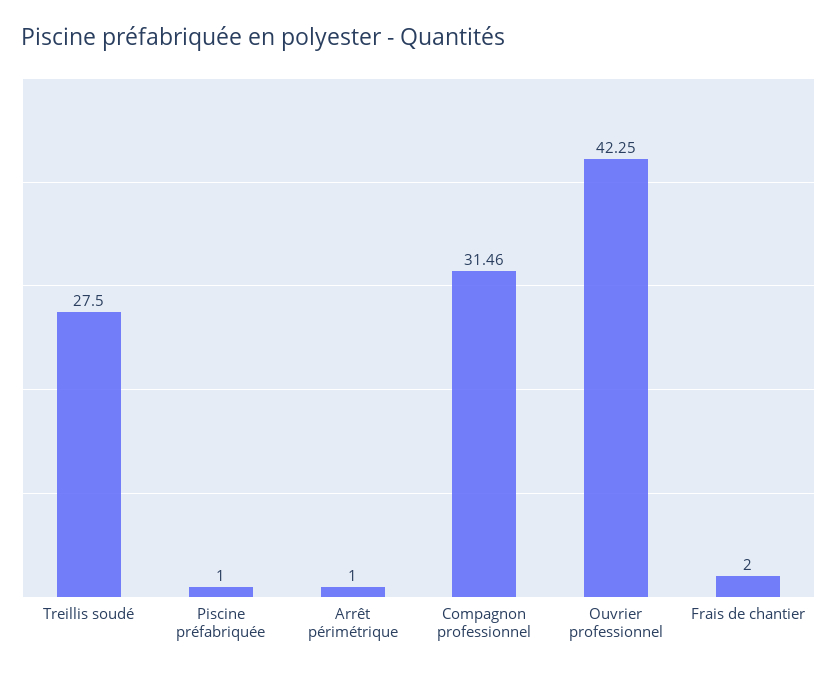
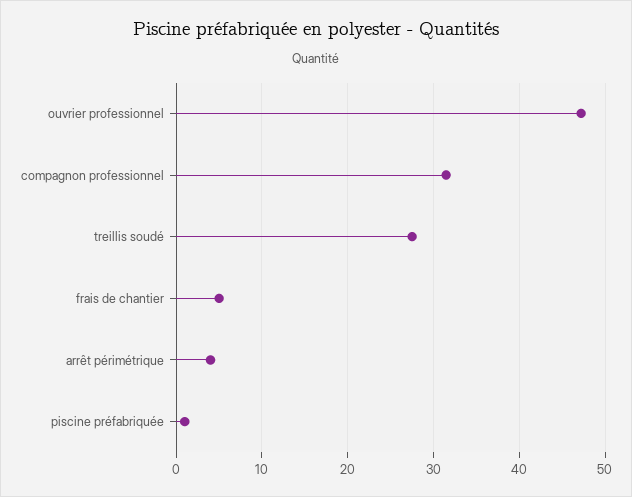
Arrêt périmétrique: 1 -> 4
Ouvrier professionnel: 42.25 -> 47
Frais de chantier: 2 -> 5

